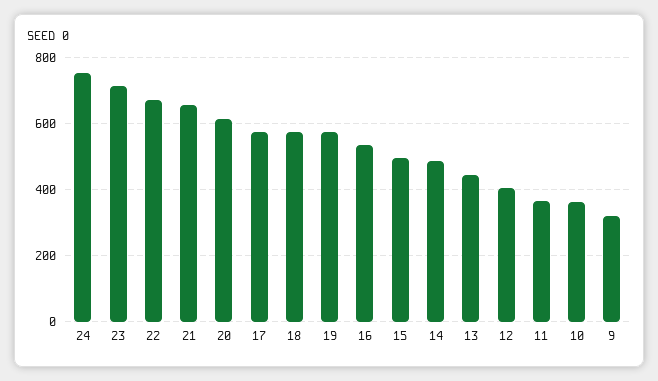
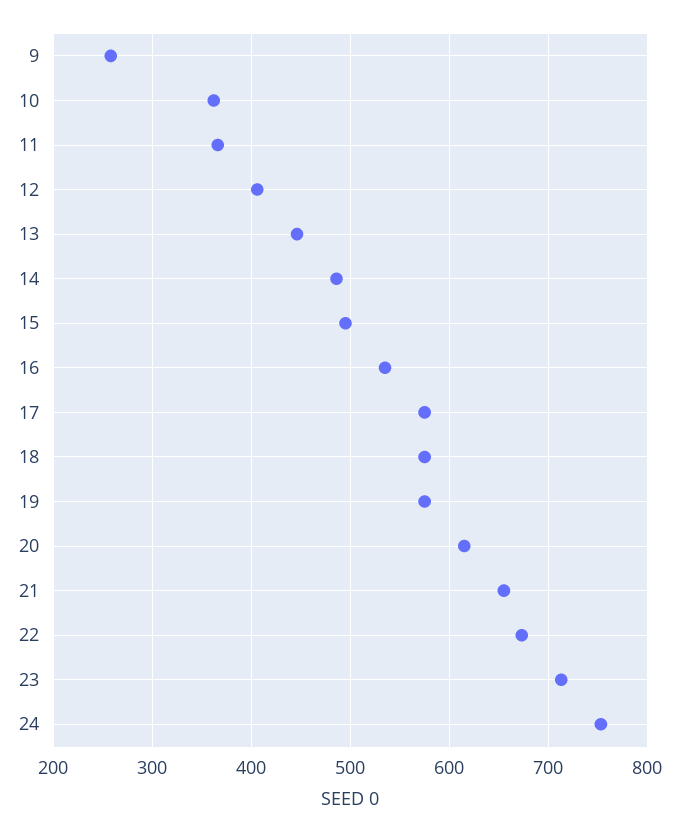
9: 320 -> 260

